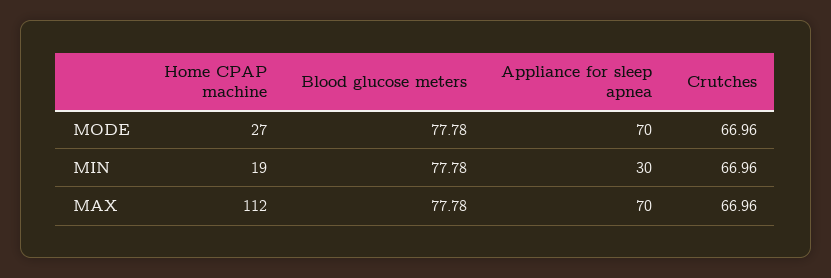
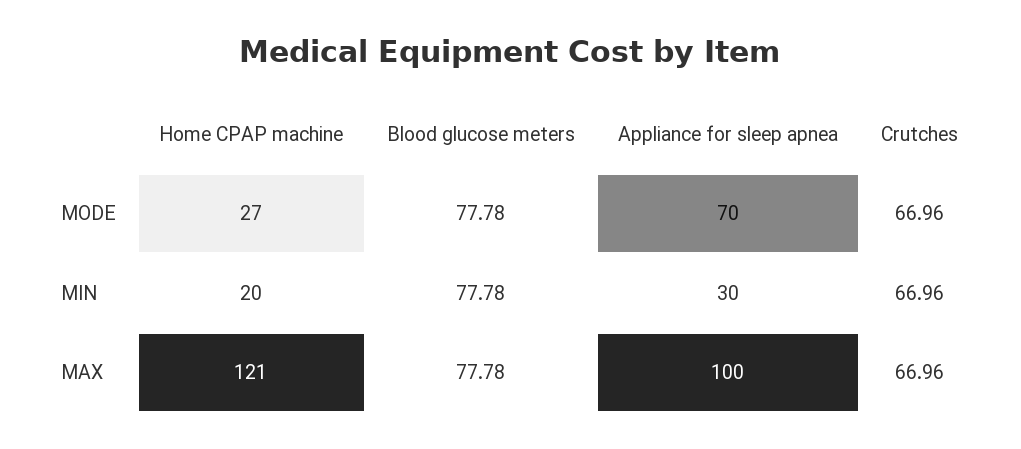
Home CPAP machine, MIN: 19 -> 20
Home CPAP machine, MAX: 112 -> 121
Appliance for sleep apnea, MAX: 70 -> 100

